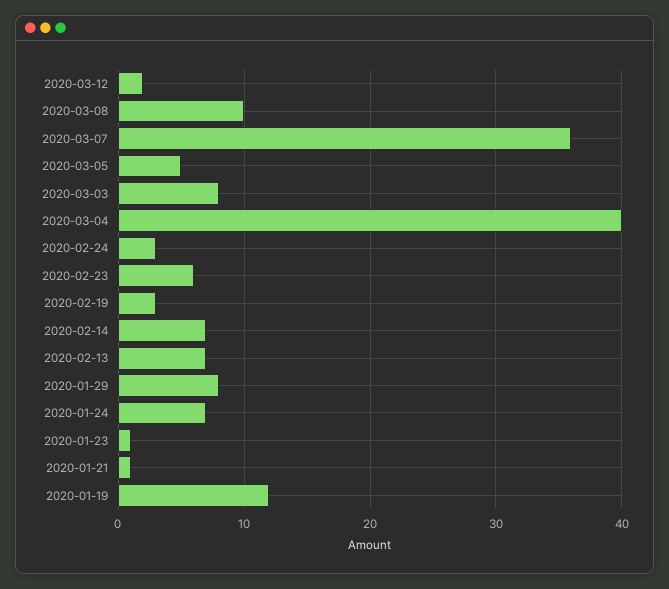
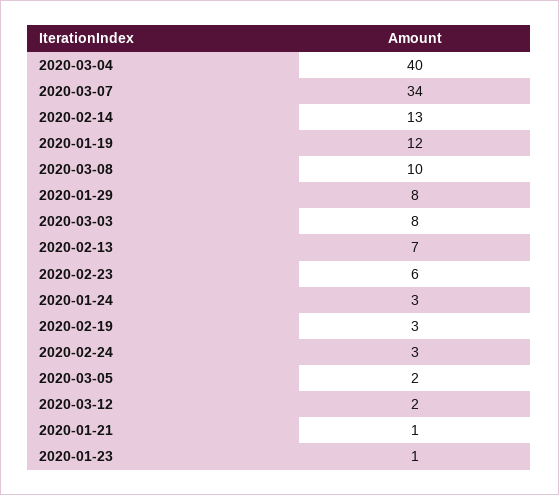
2020-03-07: 36 -> 34
2020-03-05: 5 -> 2
2020-02-14: 7 -> 13
2020-01-24: 7 -> 3

